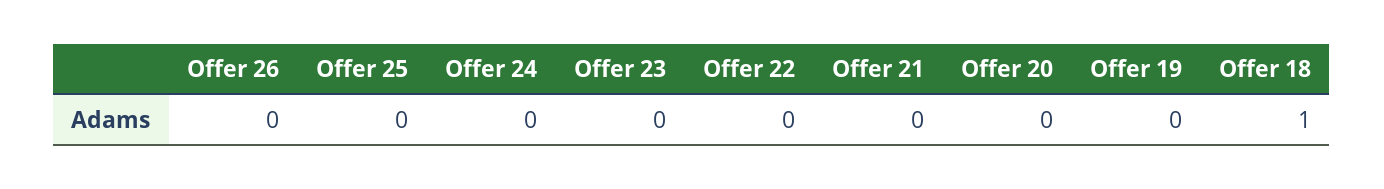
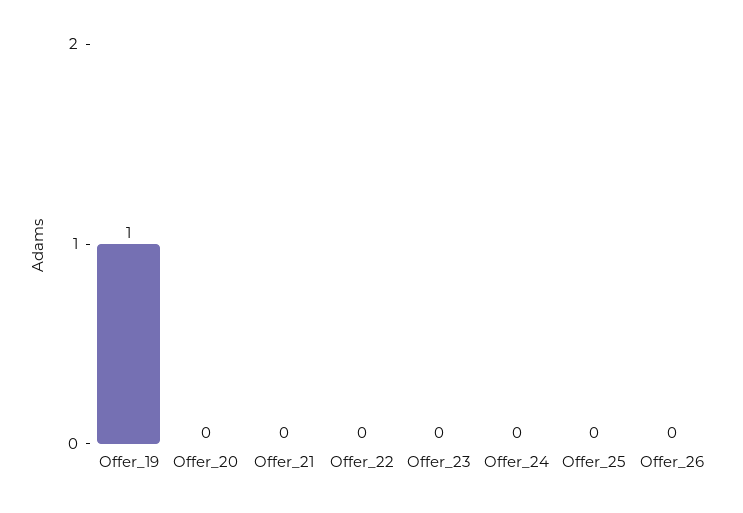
Offer 19: 0 -> 1
Offer 18: 1 -> none

